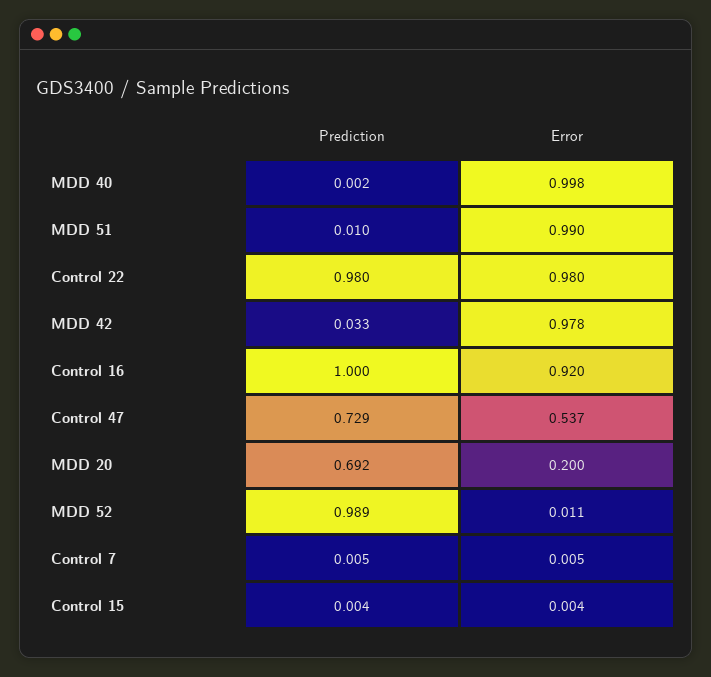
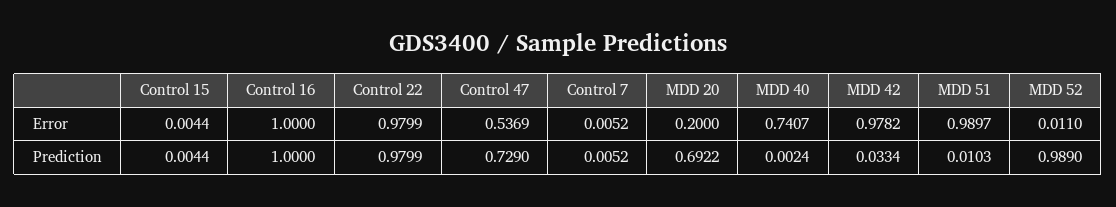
Error, MDD 40: 0.998 -> 0.7407
Error, Control 16: 0.92 -> 1

